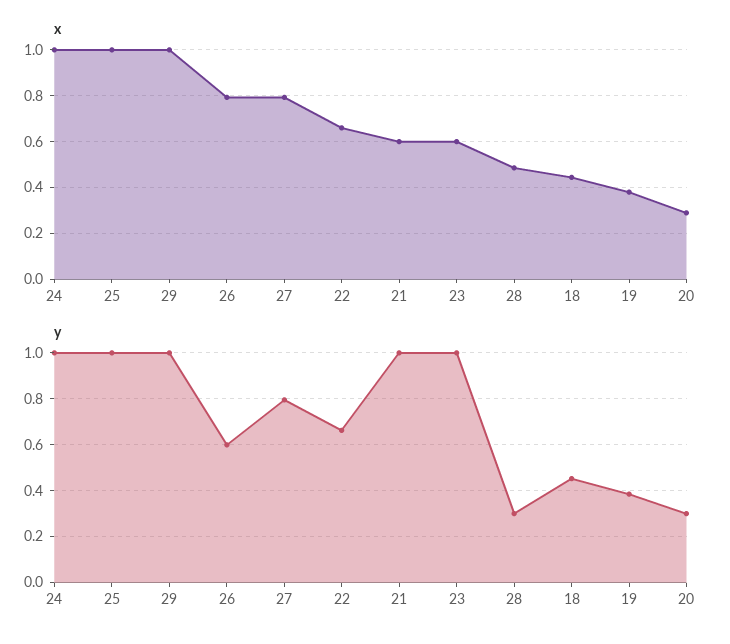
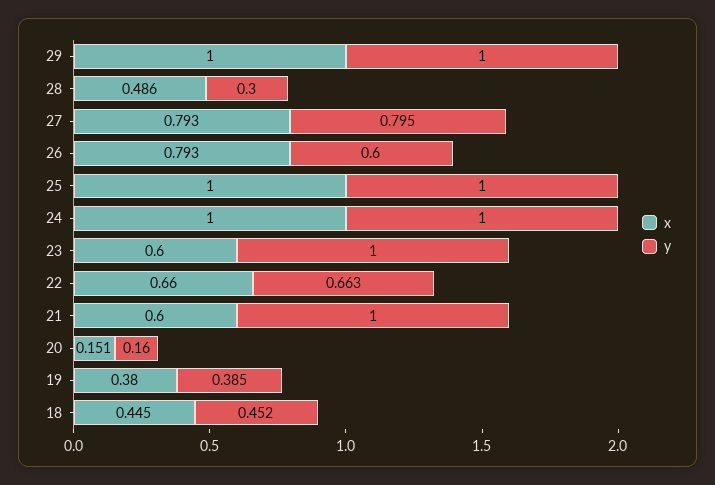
x, 20: 0.3 -> 0.151
y, 20: 0.3 -> 0.16

